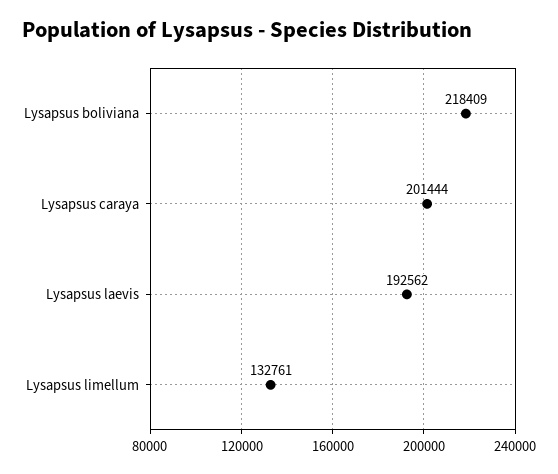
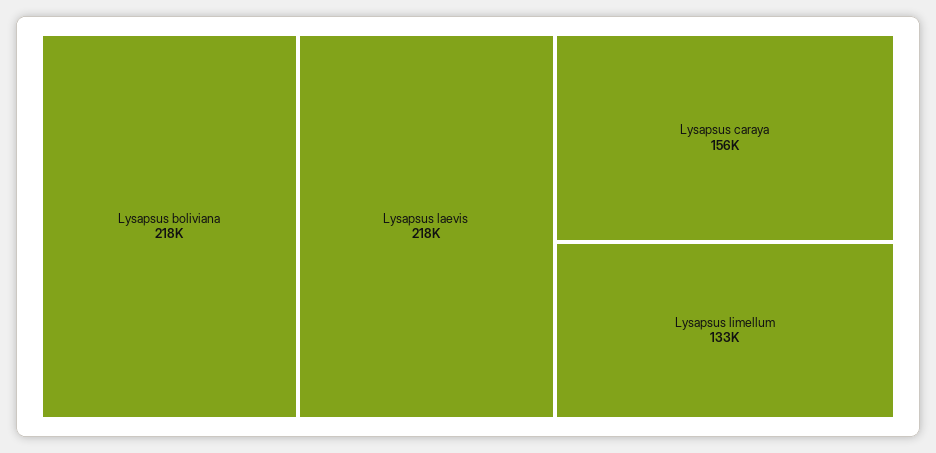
Lysapsus caraya: 201444 -> 156000
Lysapsus laevis: 192562 -> 218000

